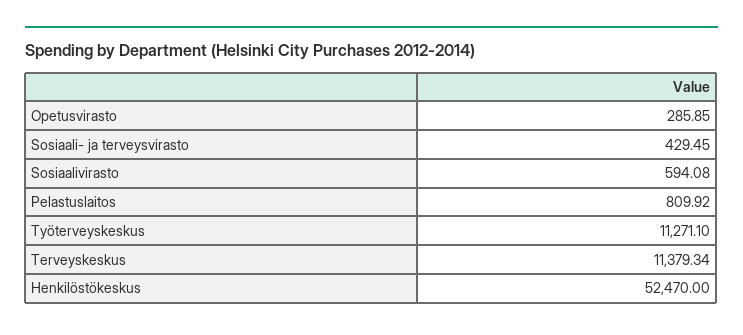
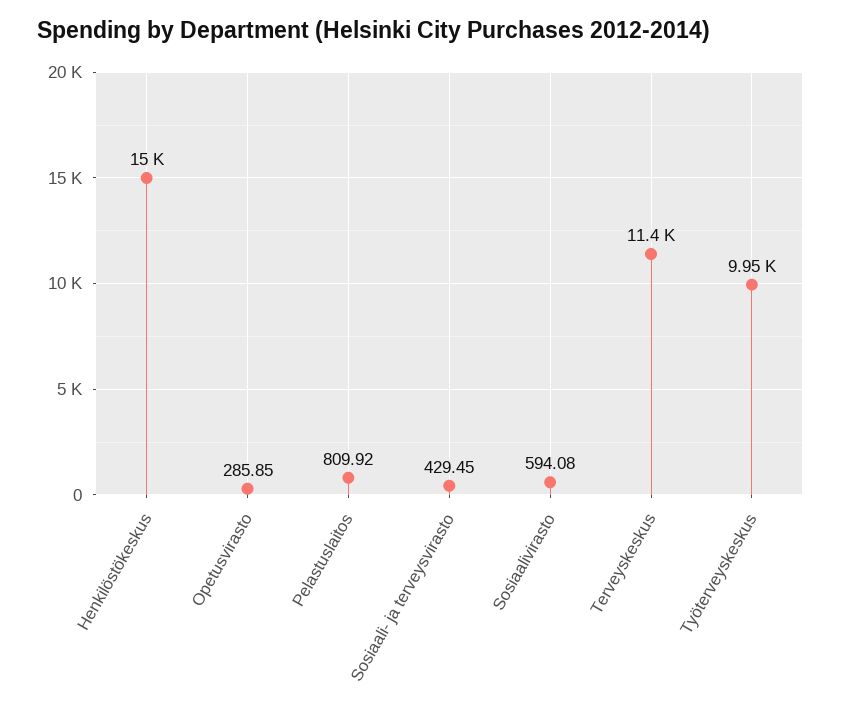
Työterveyskeskus: 11271.1 -> 9950
Henkilöstökeskus: 52470 -> 15000

